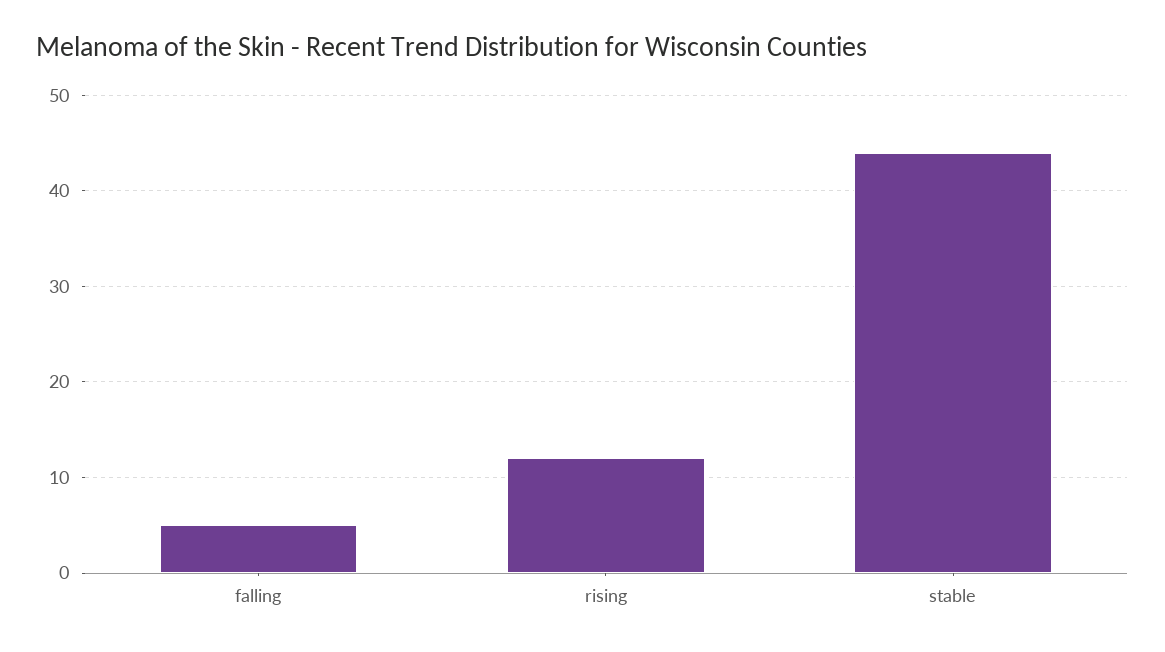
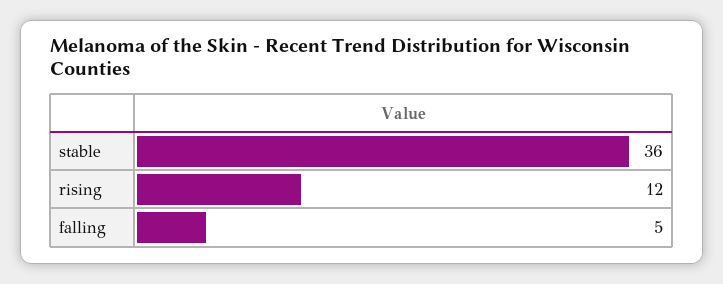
stable: 44 -> 36

